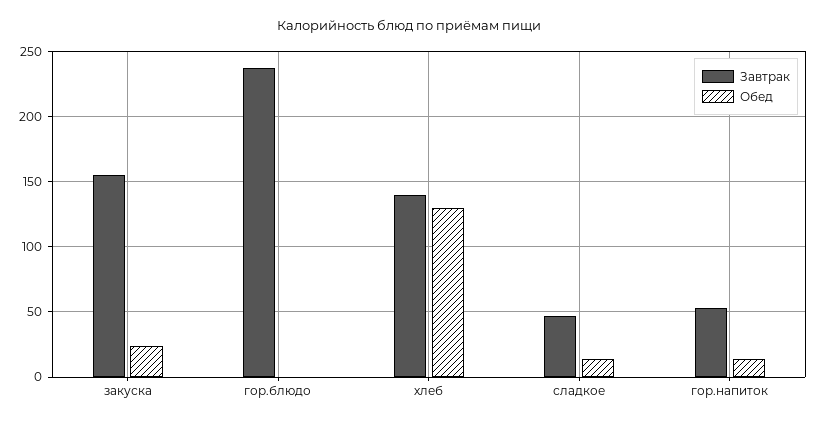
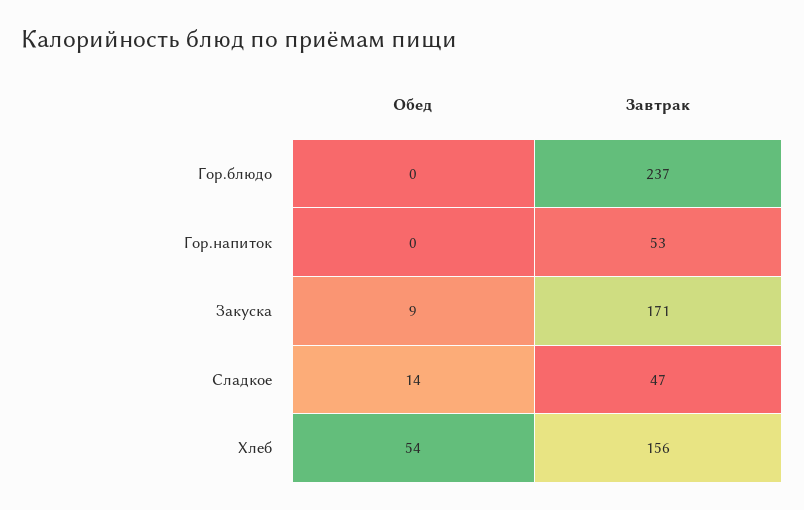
Завтрак, закуска: 155 -> 171
Обед, закуска: 25 -> 9
Завтрак, хлеб: 140 -> 156
Обед, хлеб: 130 -> 54
Обед, гор.напиток: 15 -> 0

